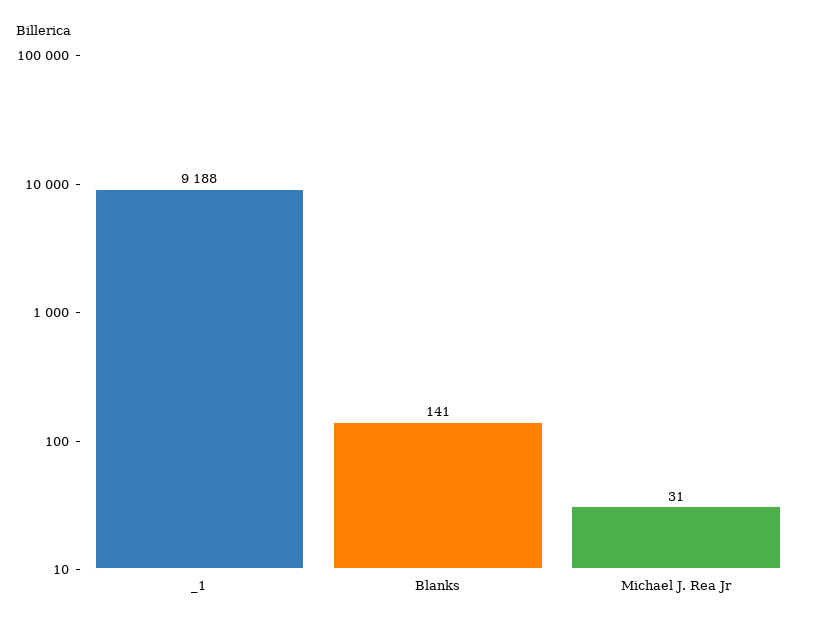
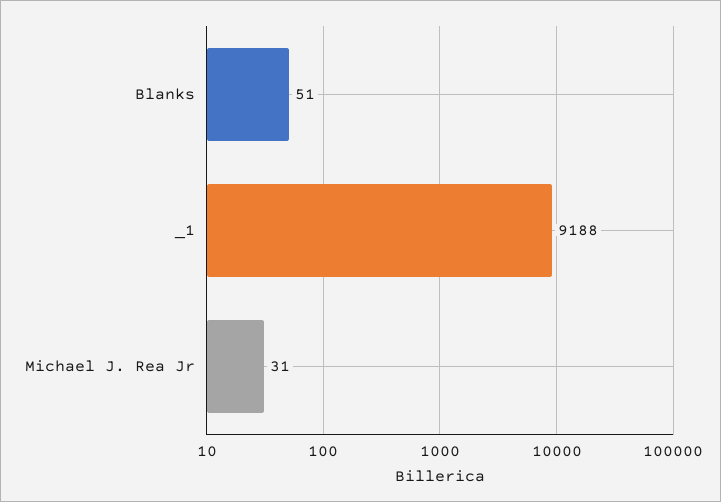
Blanks: 141 -> 51

